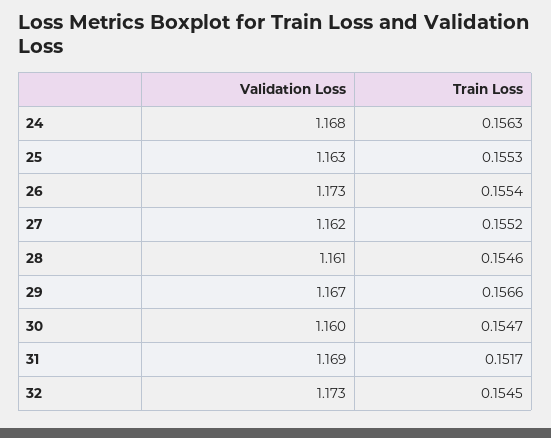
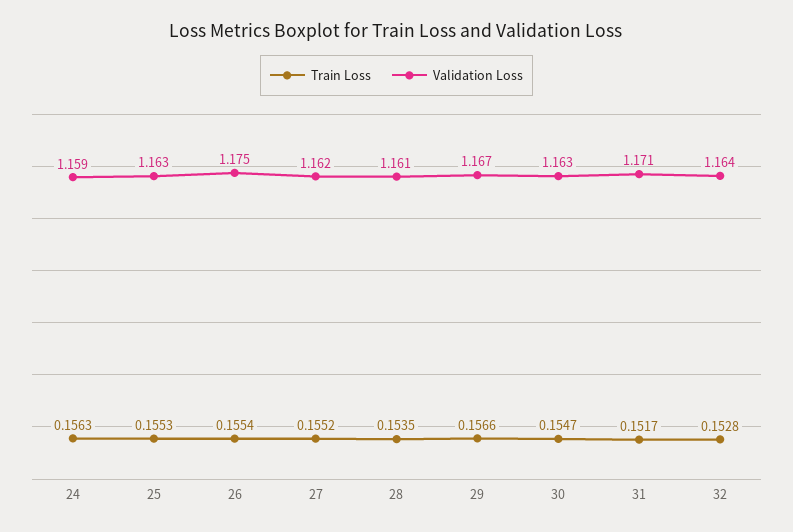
Validation Loss, 24: 1.168 -> 1.159
Validation Loss, 26: 1.173 -> 1.175
Train Loss, 28: 0.1546 -> 0.1535
Validation Loss, 30: 1.16 -> 1.163
Validation Loss, 31: 1.169 -> 1.171
Validation Loss, 32: 1.173 -> 1.164
Train Loss, 32: 0.1545 -> 0.1528

